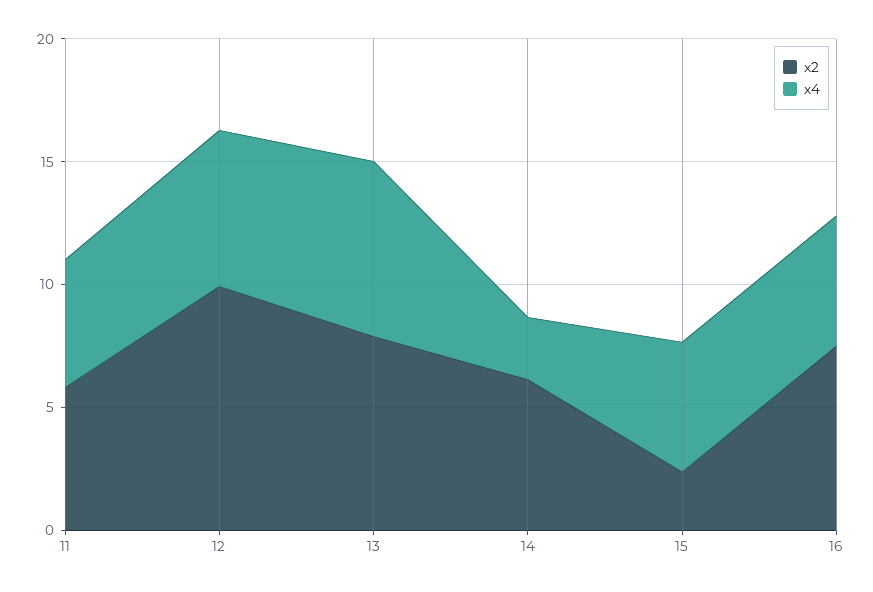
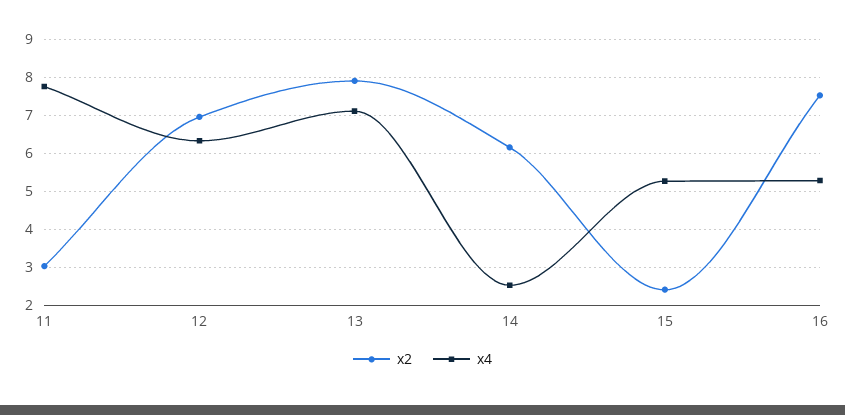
x2, 11: 6 -> 3
x4, 11: 5 -> 7.8
x2, 12: 10 -> 7

